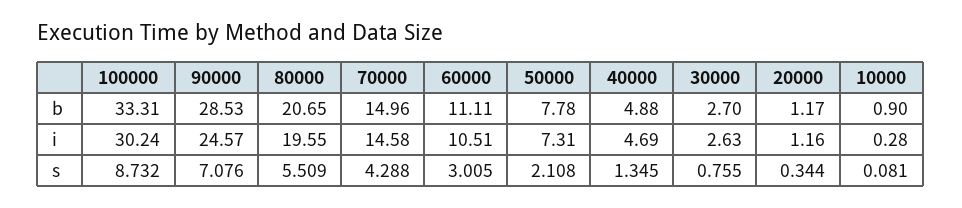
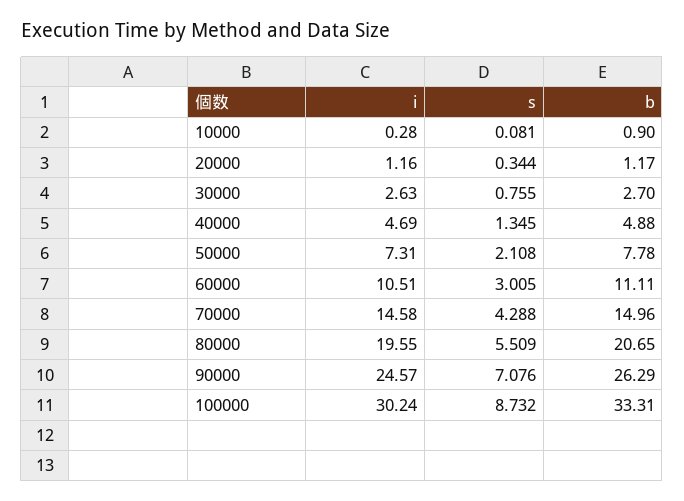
90000, b: 28.53 -> 26.29

